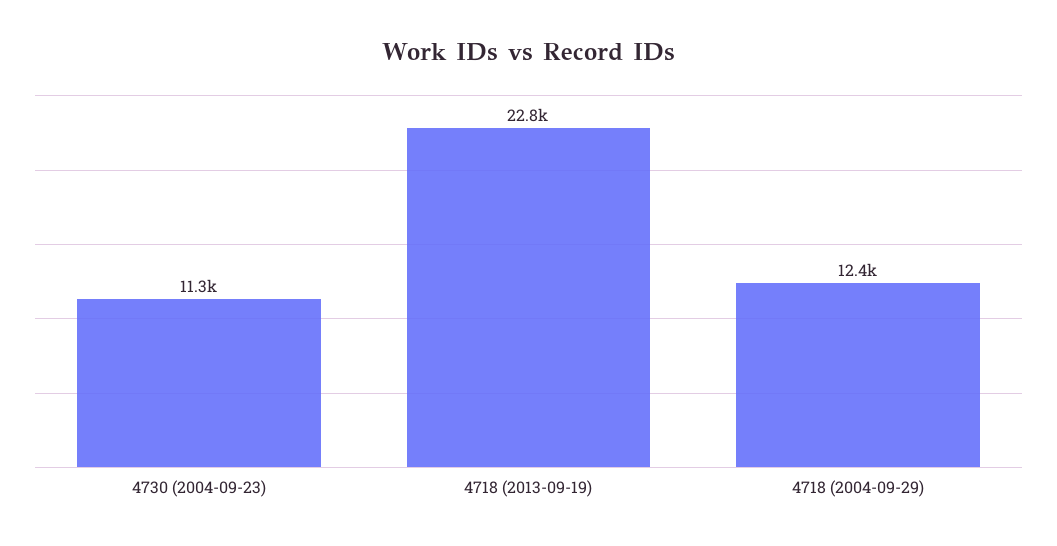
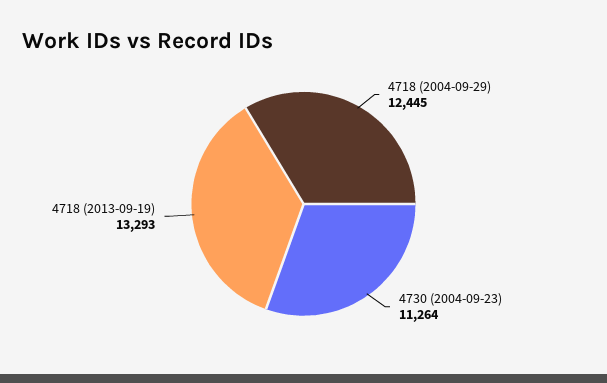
4718 (2013-09-19): 22800 -> 13293

